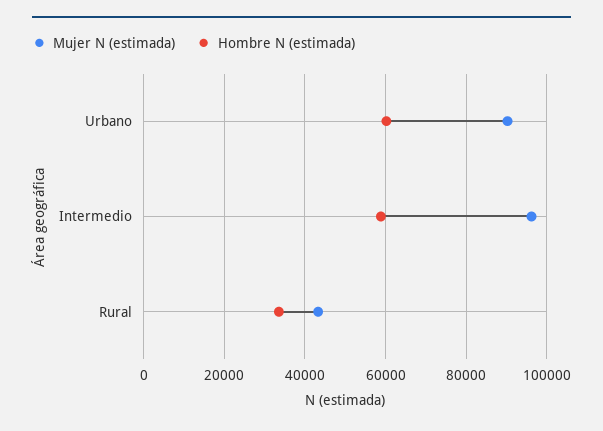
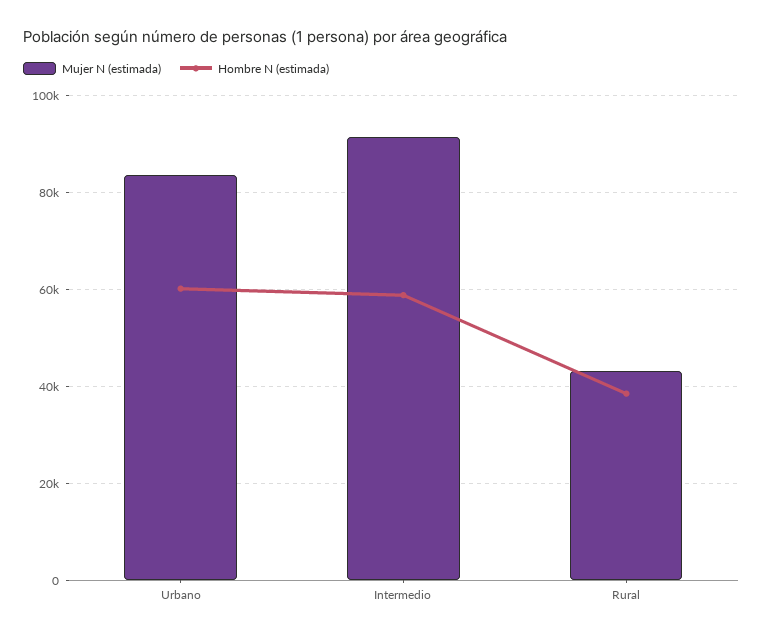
Mujer N (estimada), Urbano: 90000 -> 84000
Mujer N (estimada), Intermedio: 96000 -> 92000
Hombre N (estimada), Rural: 34000 -> 38000

